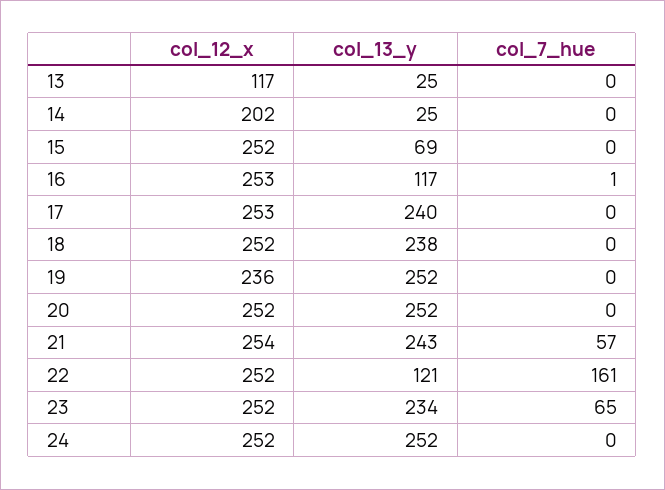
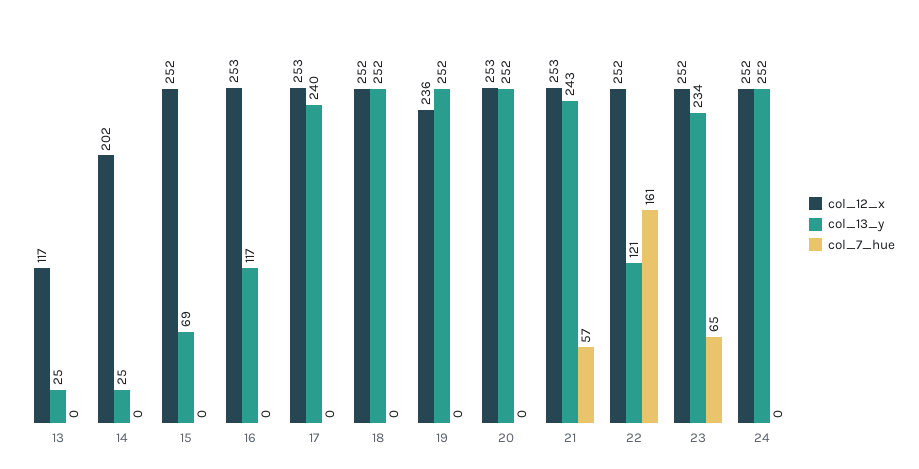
col_7_hue, 16: 1 -> 0
col_13_y, 18: 238 -> 252
col_12_x, 20: 252 -> 253
col_12_x, 21: 254 -> 253

